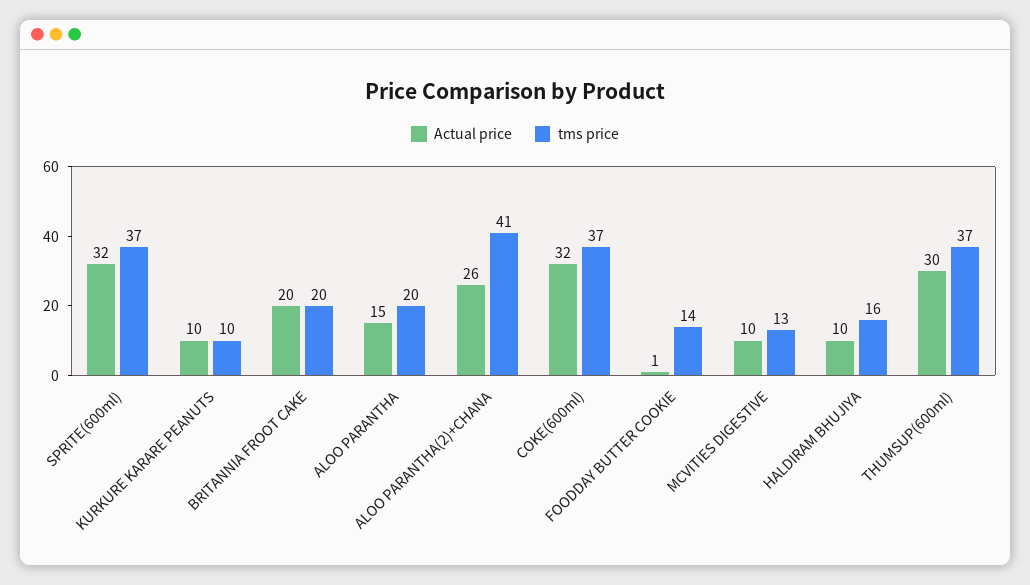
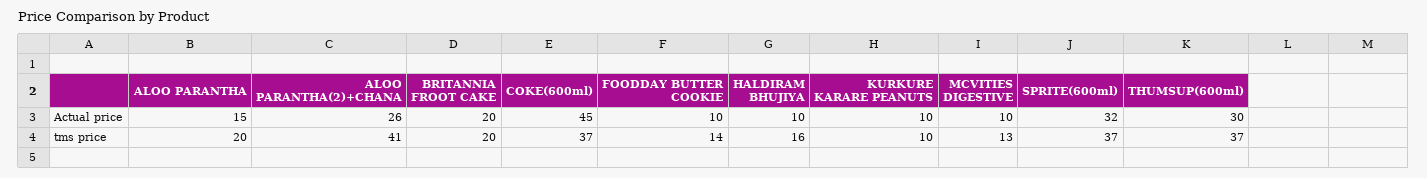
Actual price, COKE(600ml): 32 -> 45
Actual price, FOODDAY BUTTER COOKIE: 1 -> 10

